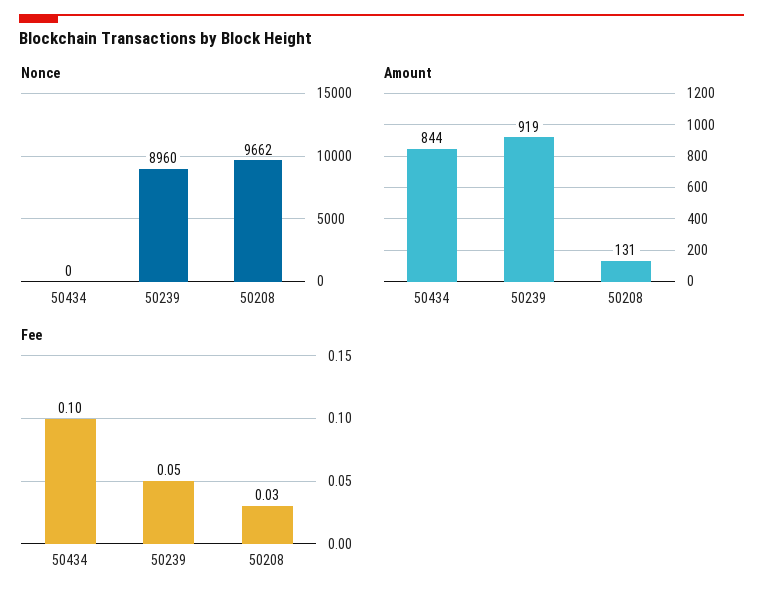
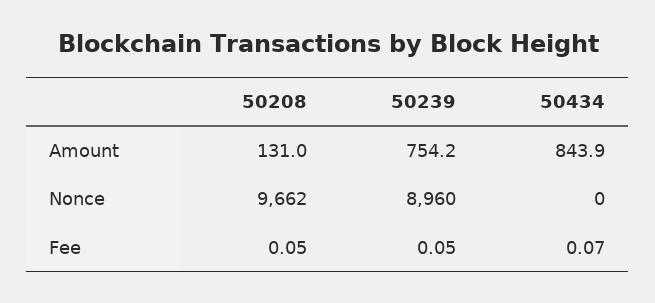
Amount, 50239: 919 -> 754.2
Fee, 50434: 0.1 -> 0.07
Fee, 50208: 0.03 -> 0.05

